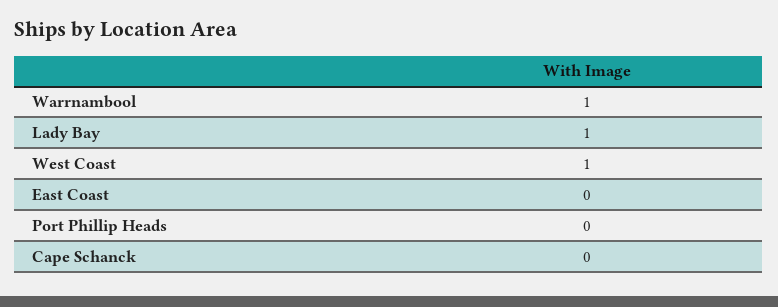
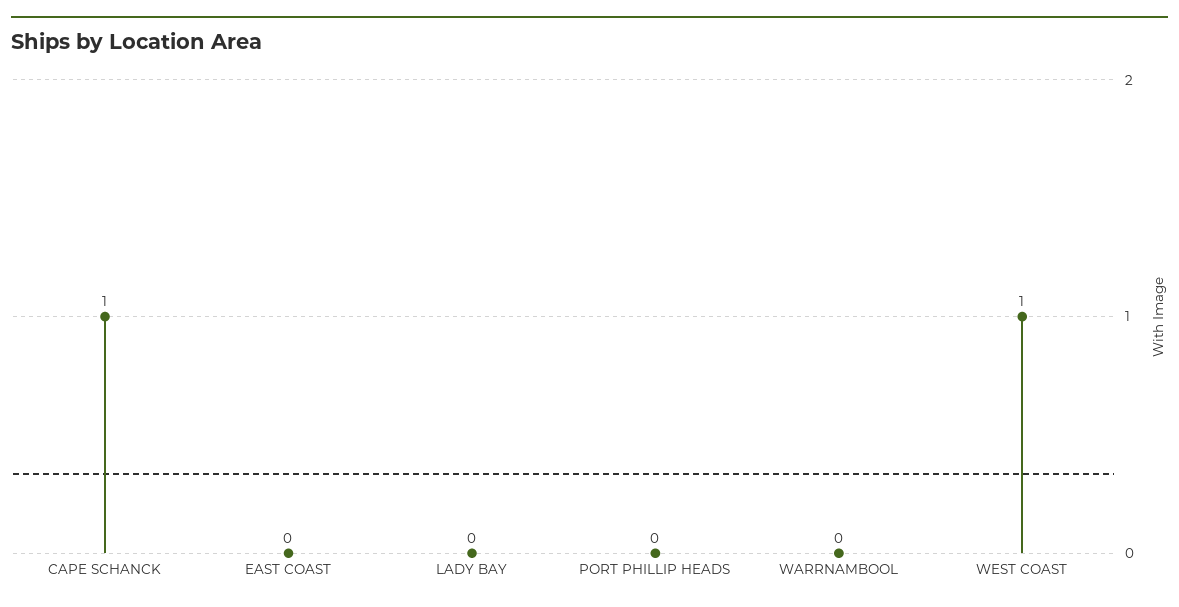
Warrnambool: 1 -> 0
Lady Bay: 1 -> 0
Cape Schanck: 0 -> 1

